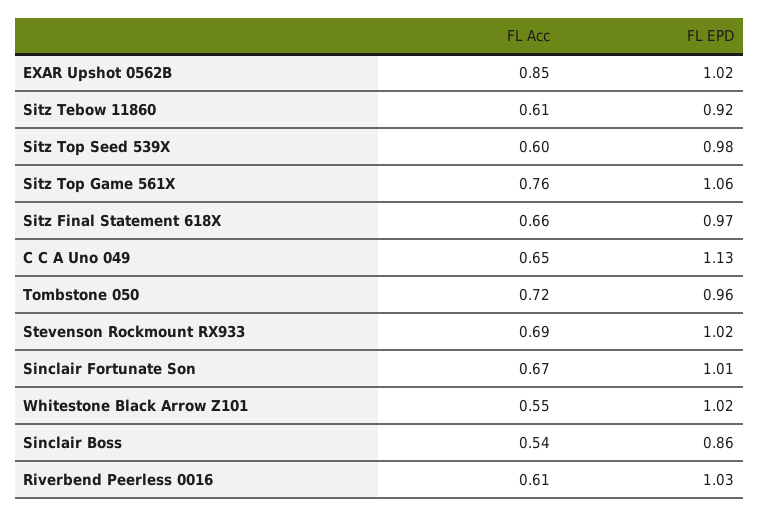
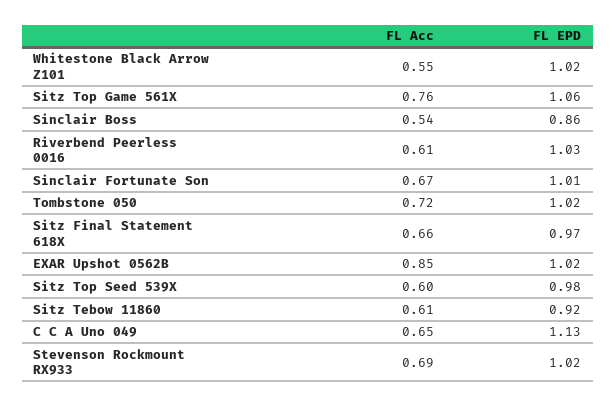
FL EPD, Tombstone 050: 0.96 -> 1.02

